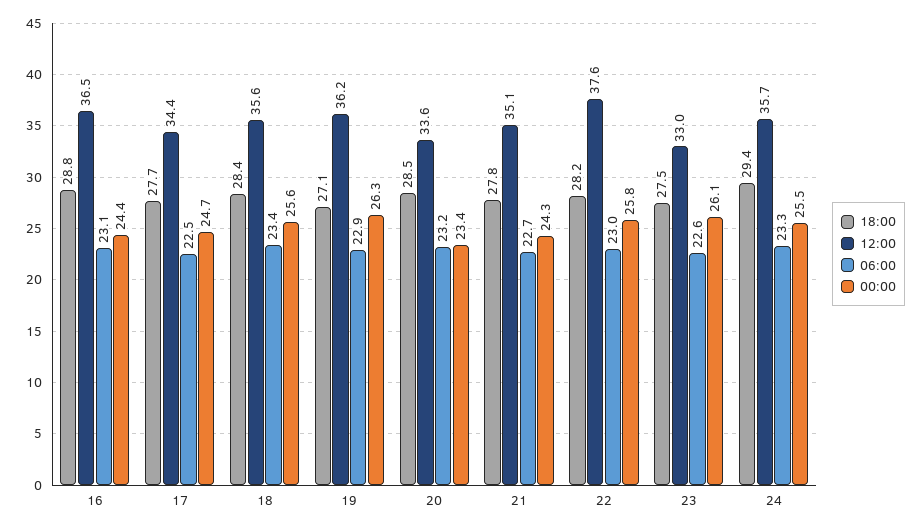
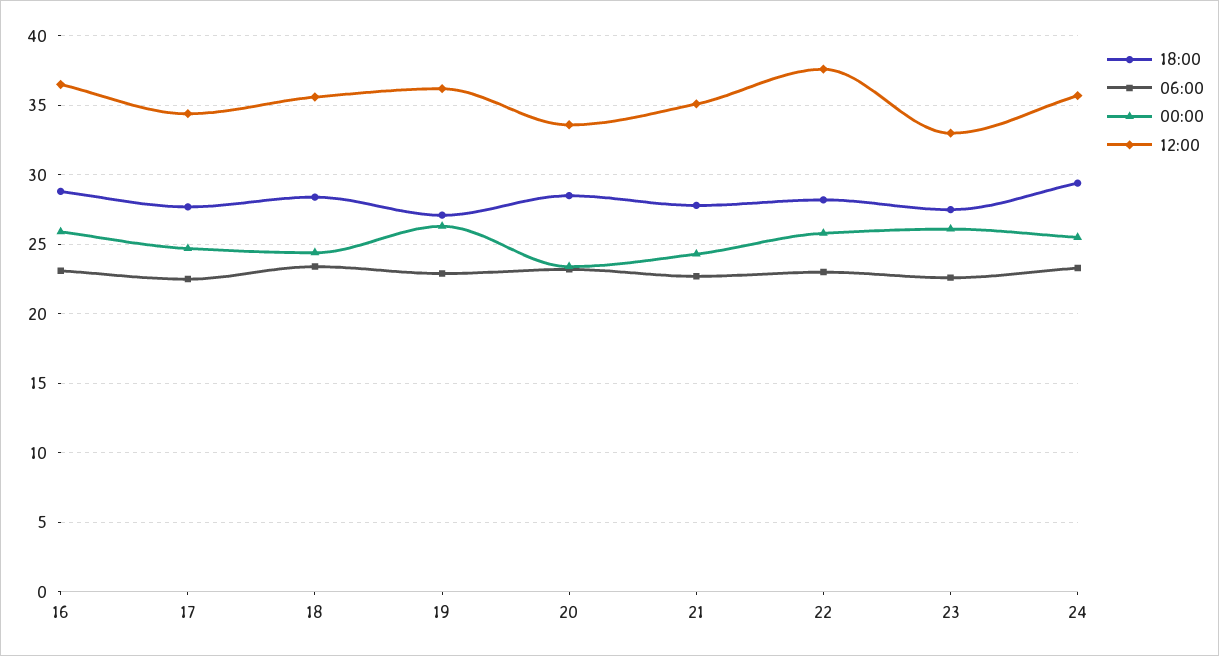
00:00, 16: 24.4 -> 26
00:00, 18: 25.6 -> 24.5

